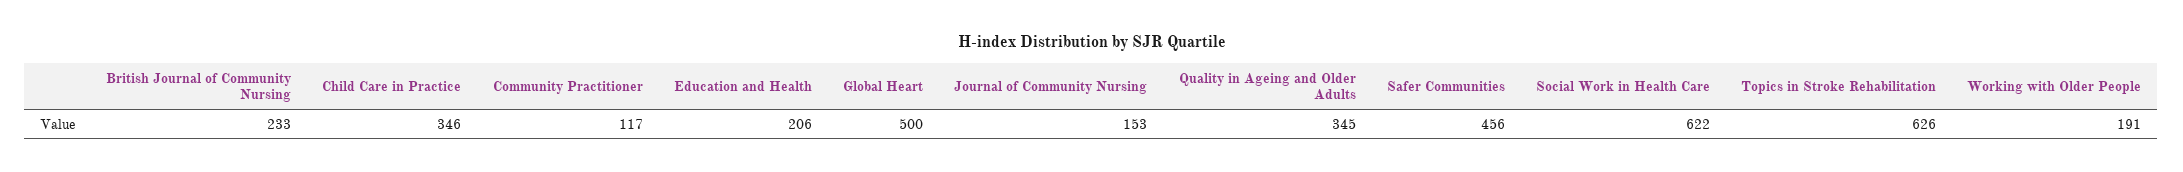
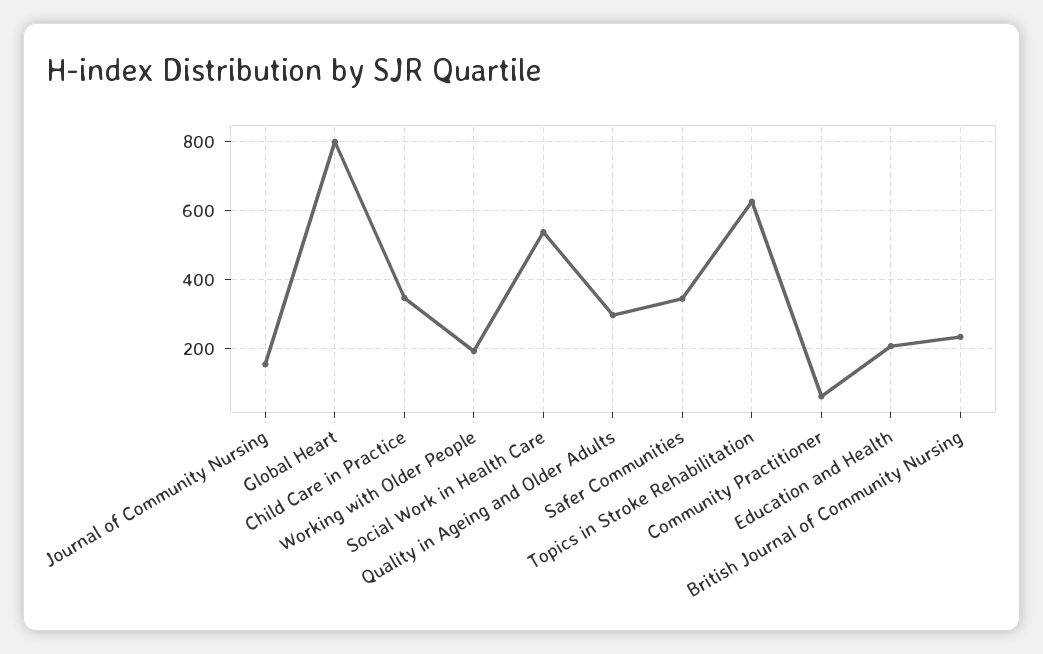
Community Practitioner: 117 -> 60
Global Heart: 500 -> 800
Quality in Ageing and Older Adults: 345 -> 300
Safer Communities: 456 -> 340
Social Work in Health Care: 622 -> 540

